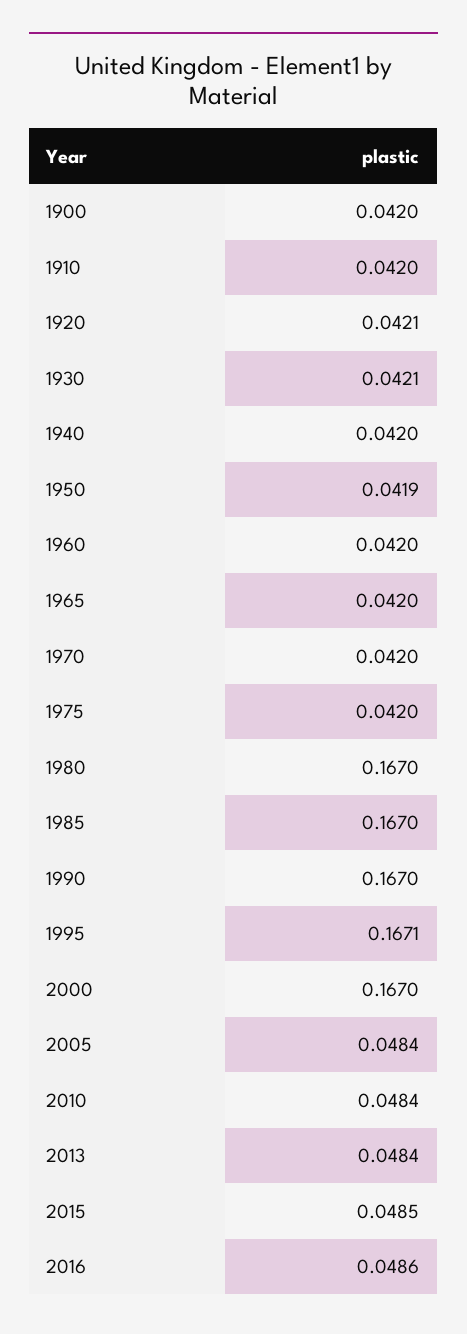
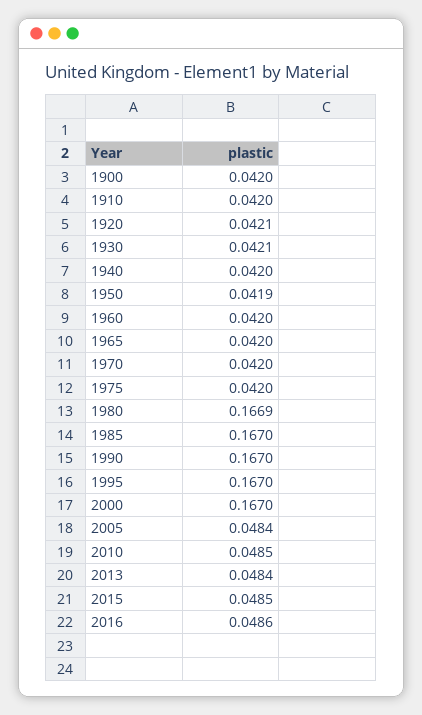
1980: 0.167 -> 0.1669
1995: 0.1671 -> 0.167
2010: 0.0484 -> 0.0485

